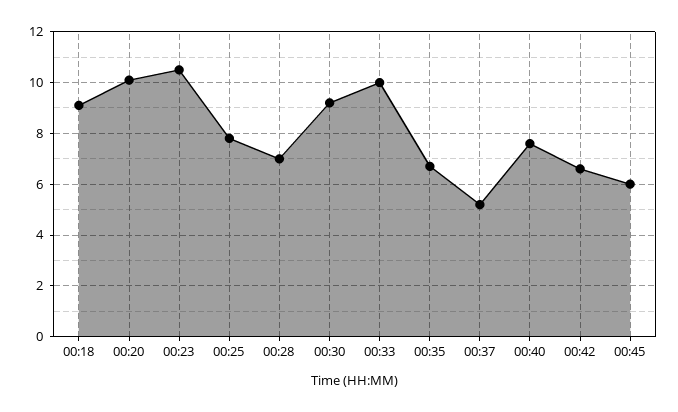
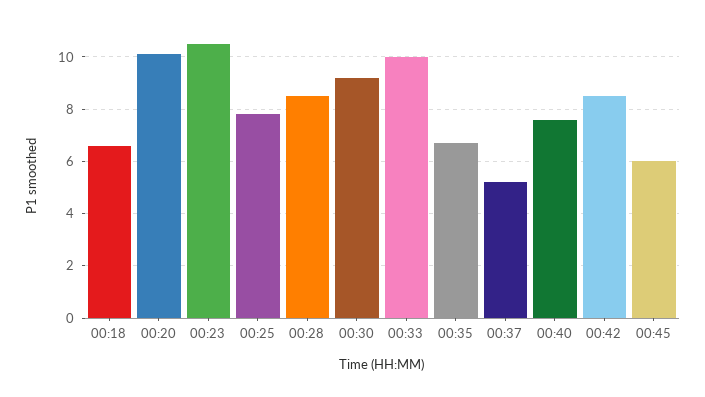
00:18: 9 -> 6.5
00:28: 7 -> 8.5
00:42: 6.5 -> 8.5

